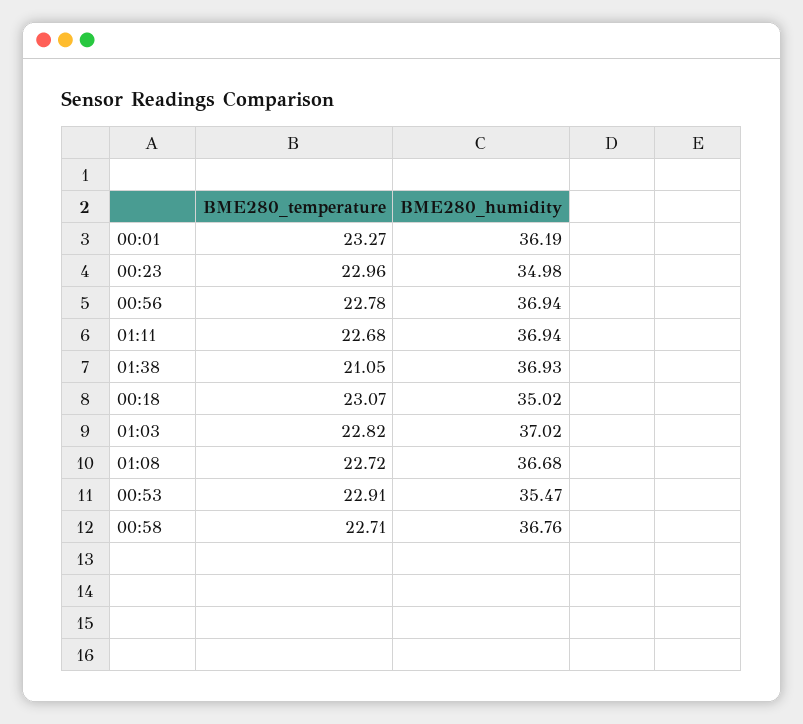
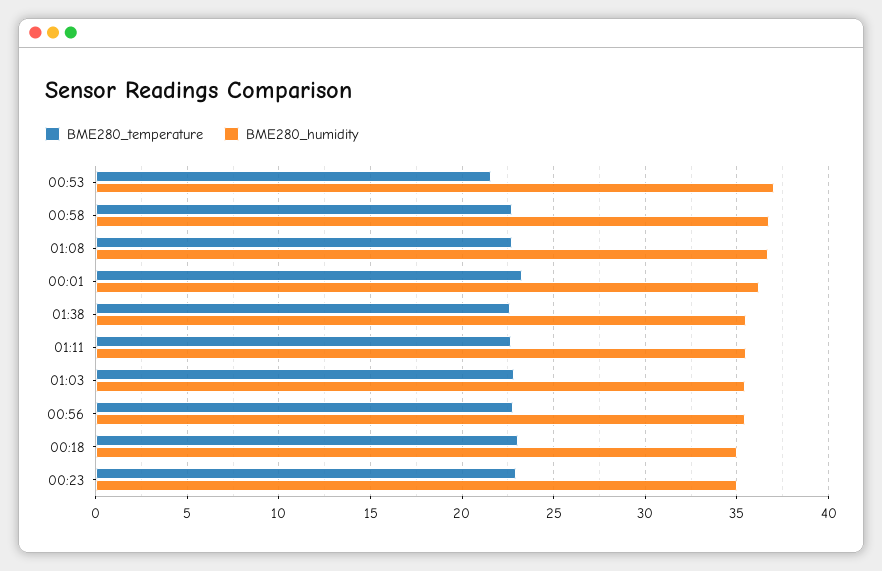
BME280_humidity, 00:56: 36.94 -> 35.5
BME280_humidity, 01:11: 36.94 -> 35.5
BME280_temperature, 01:38: 21.05 -> 22.5
BME280_humidity, 01:38: 36.93 -> 35.5
BME280_humidity, 01:03: 37.02 -> 35.5
BME280_temperature, 00:53: 22.91 -> 21.5
BME280_humidity, 00:53: 35.47 -> 37

